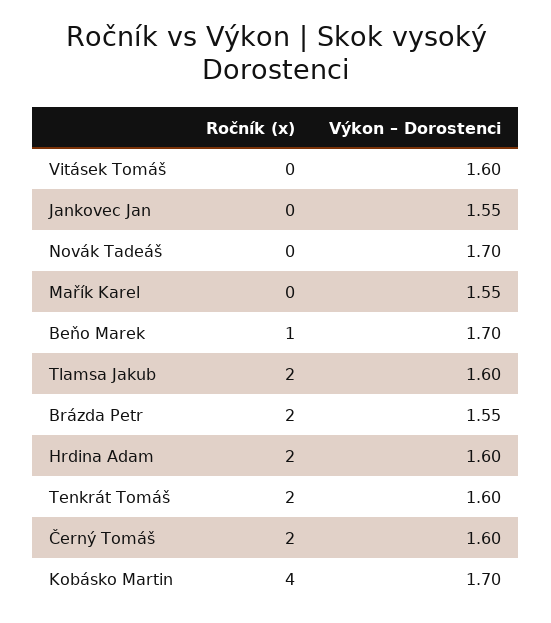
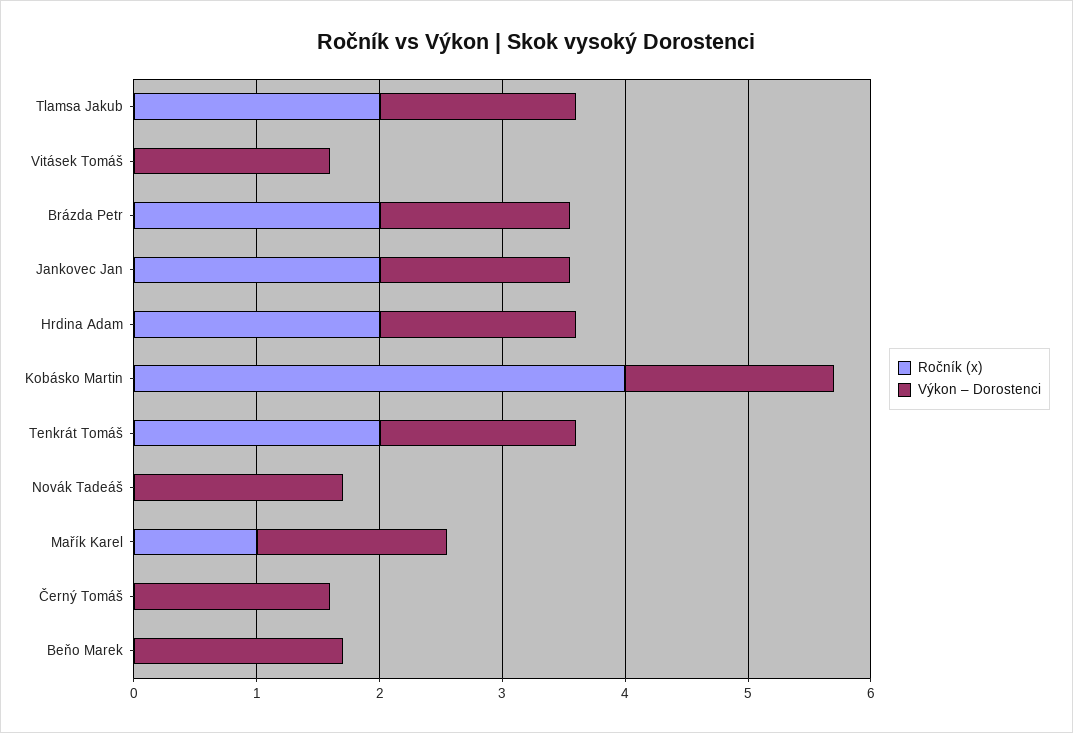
Ročník (x), Jankovec Jan: 0 -> 2
Ročník (x), Mařík Karel: 0 -> 1
Ročník (x), Beňo Marek: 1 -> 0
Ročník (x), Černý Tomáš: 2 -> 0

